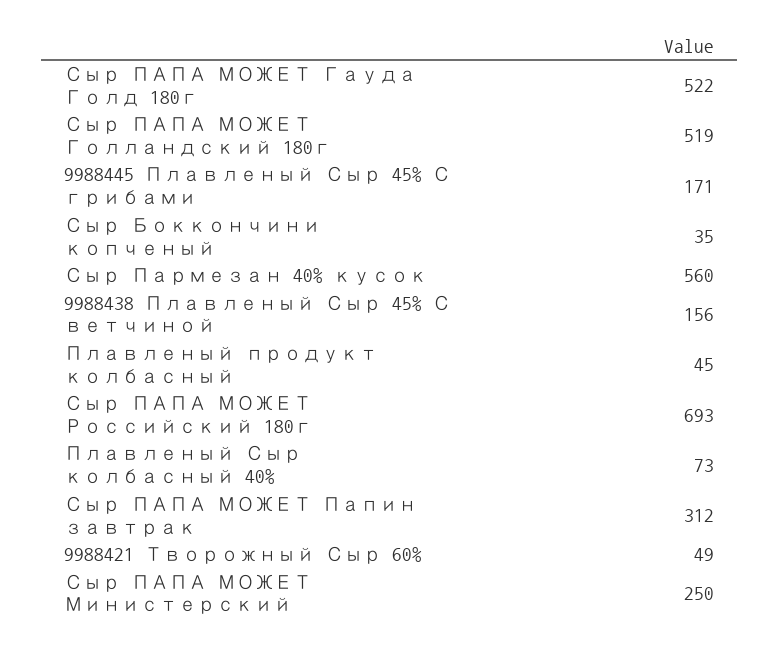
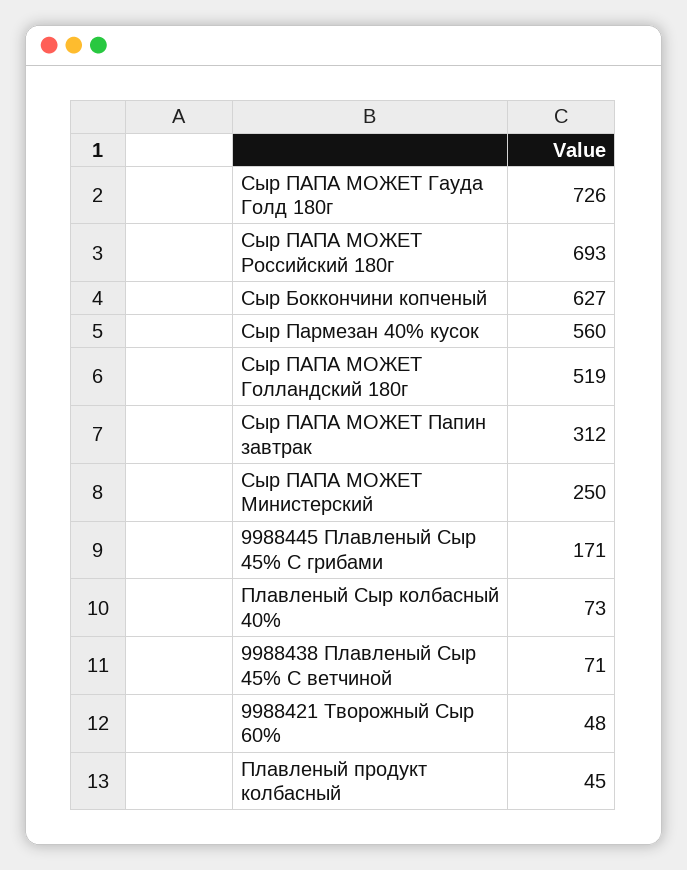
Сыр ПАПА МОЖЕТ Гауда Голд 180г: 522 -> 726
Сыр Боккончини копченый: 35 -> 627
9988438 Плавленый Сыр 45% С ветчиной: 156 -> 71
9988421 Творожный Сыр 60%: 49 -> 48

